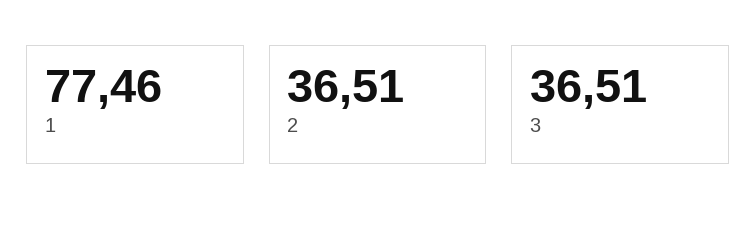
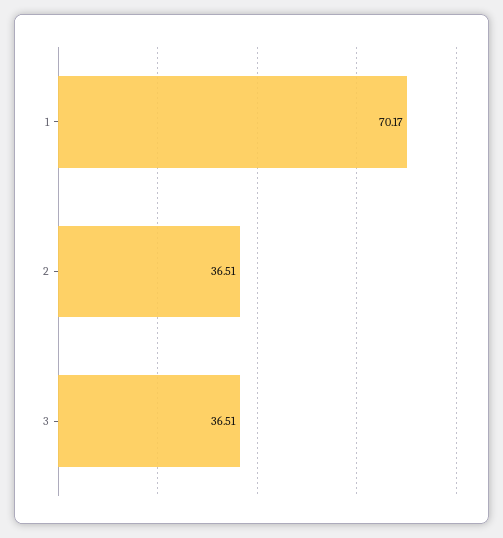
1: 77.46 -> 70.17

